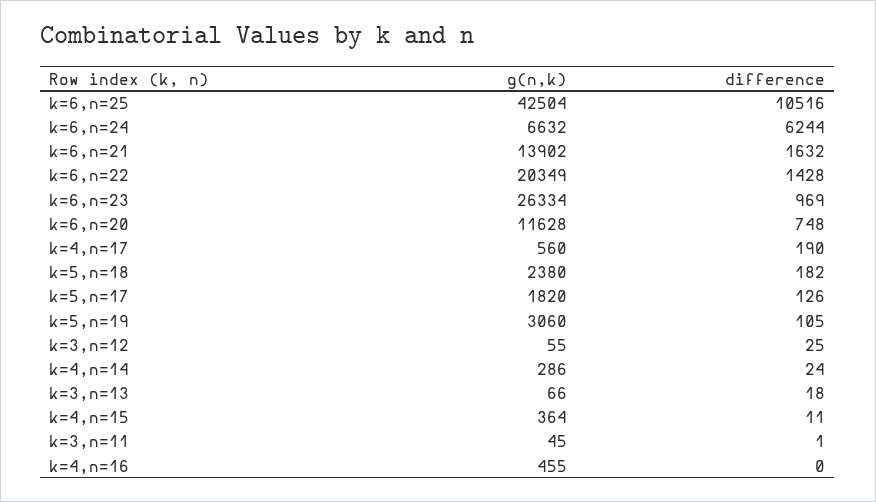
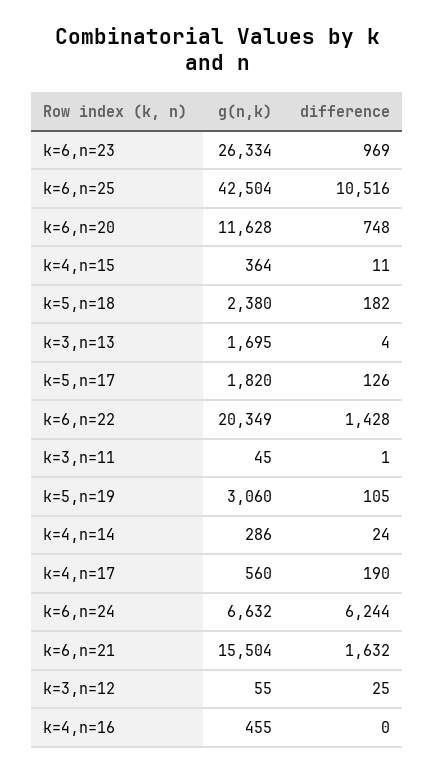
g(n,k), k=6,n=21: 13902 -> 15504
g(n,k), k=3,n=13: 66 -> 1695
difference, k=3,n=13: 18 -> 4

